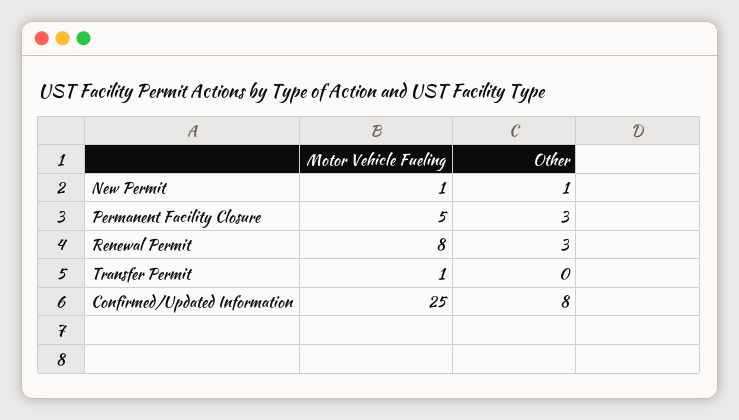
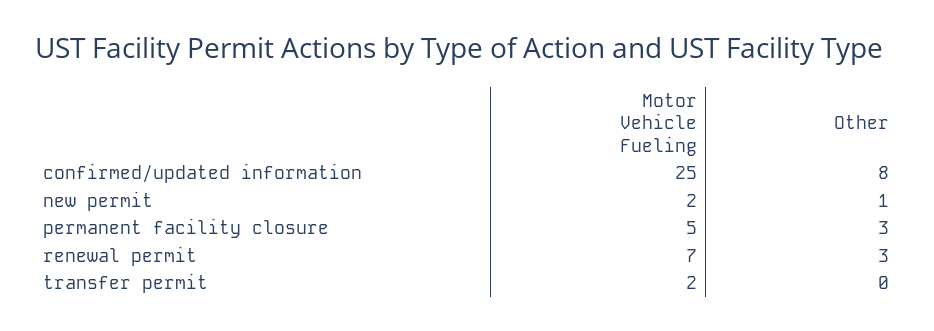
Motor Vehicle Fueling, New Permit: 1 -> 2
Motor Vehicle Fueling, Renewal Permit: 8 -> 7
Motor Vehicle Fueling, Transfer Permit: 1 -> 2

